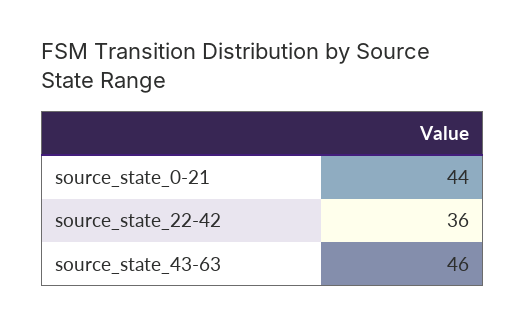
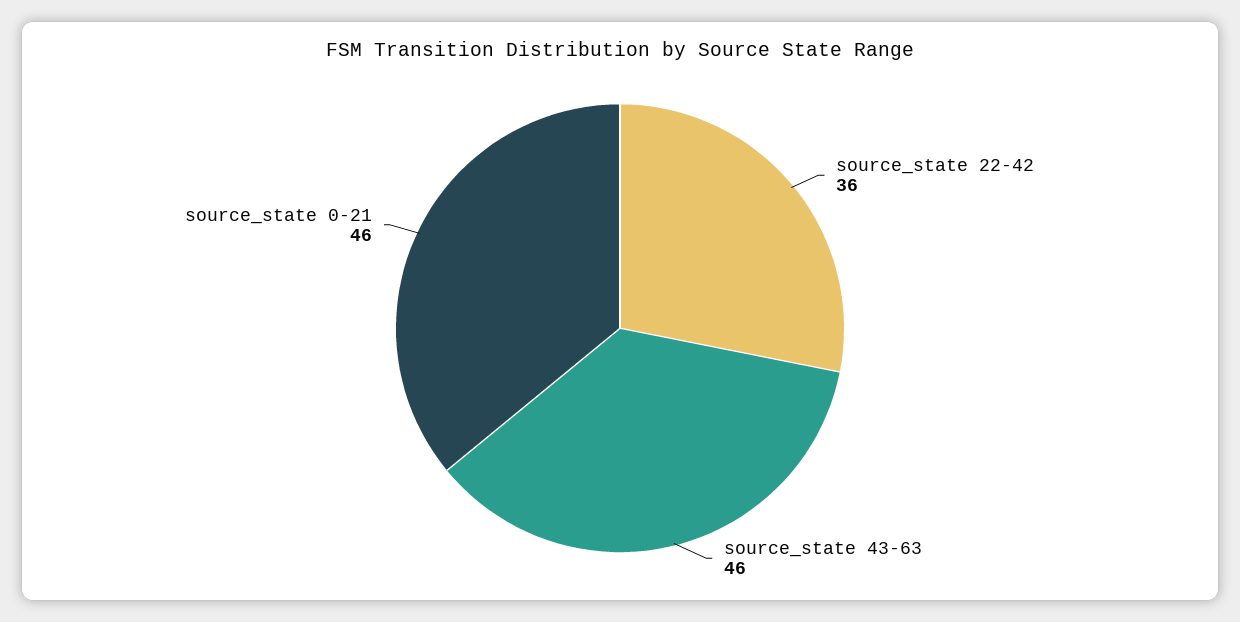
source_state_0-21: 44 -> 46

